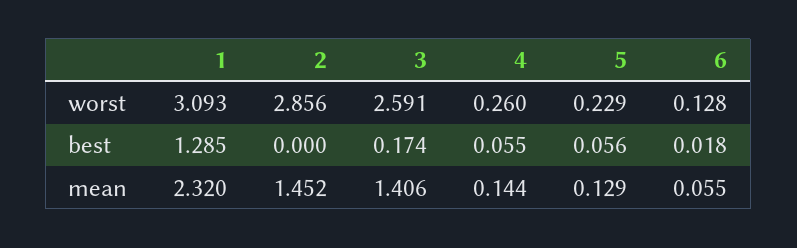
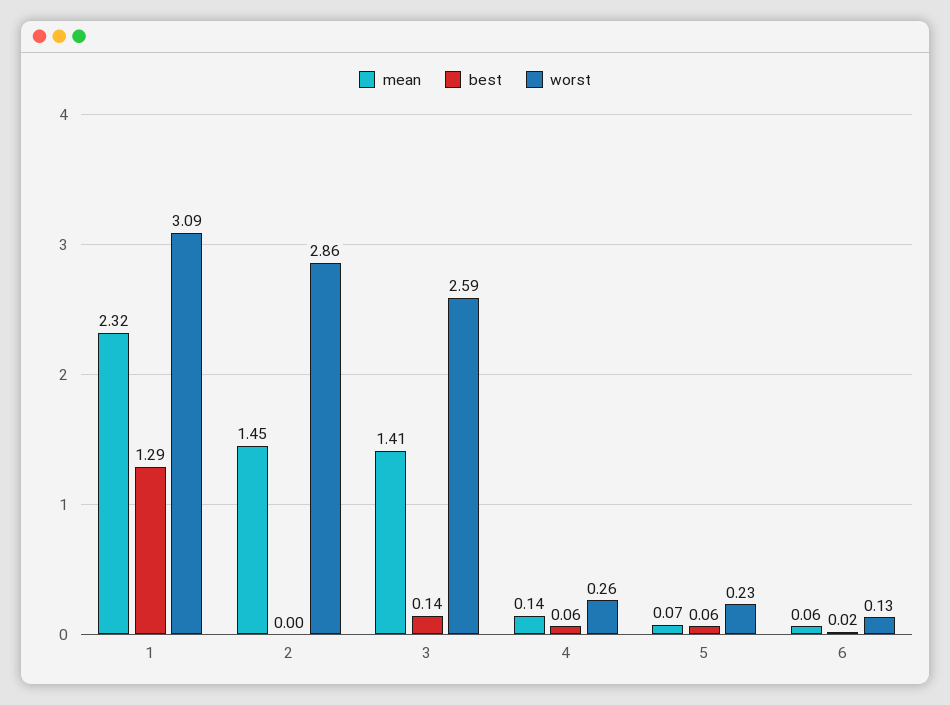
best, 3: 0.174 -> 0.14
mean, 5: 0.129 -> 0.07

